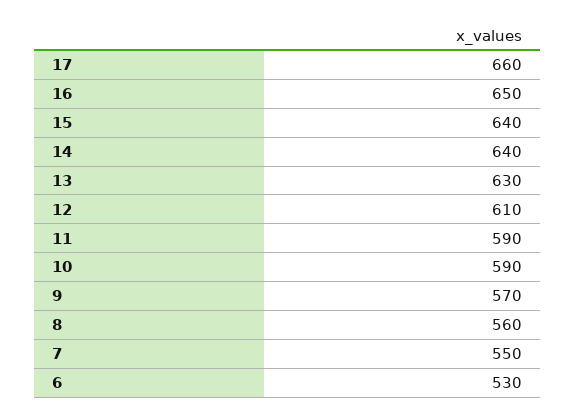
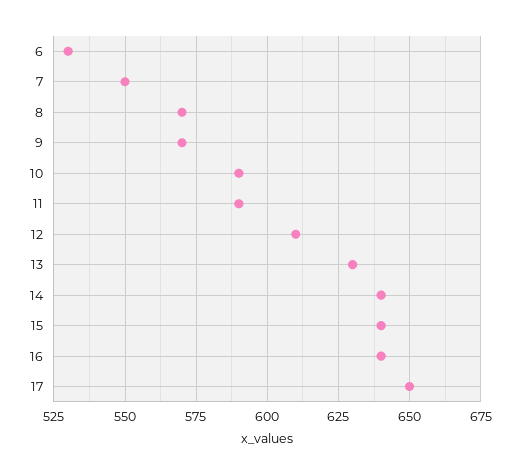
17: 660 -> 650
16: 650 -> 640
8: 560 -> 570

